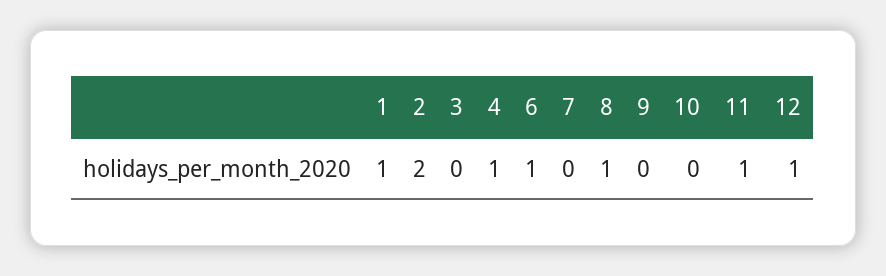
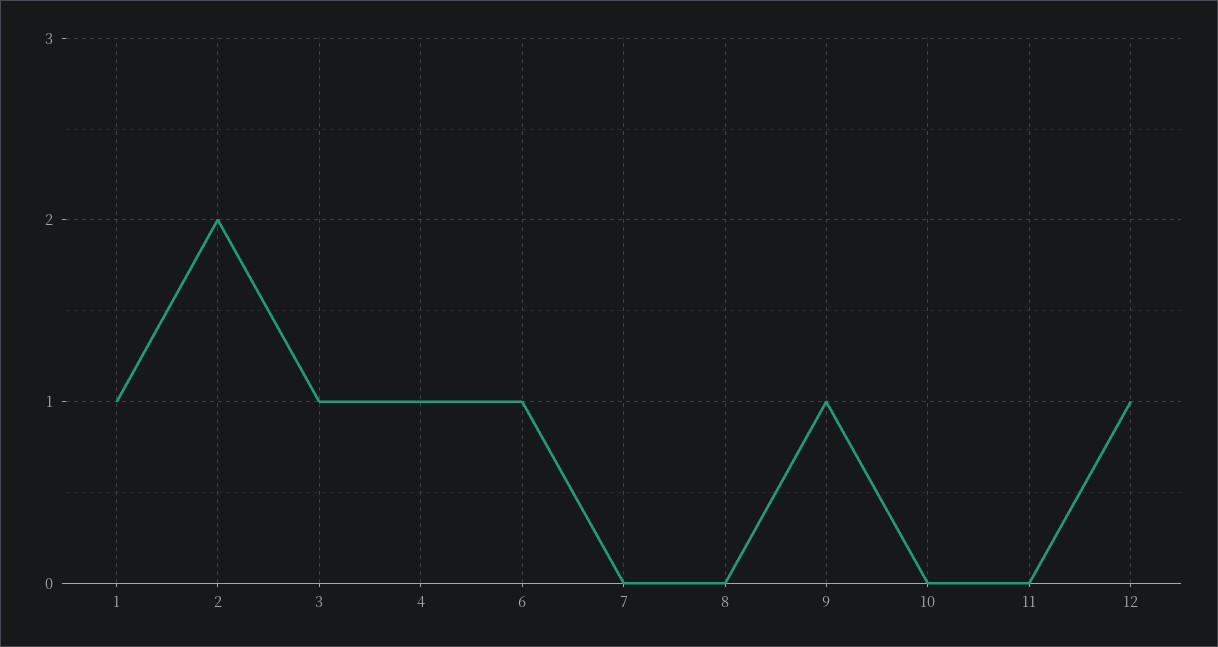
3: 0 -> 1
8: 1 -> 0
9: 0 -> 1
11: 1 -> 0

